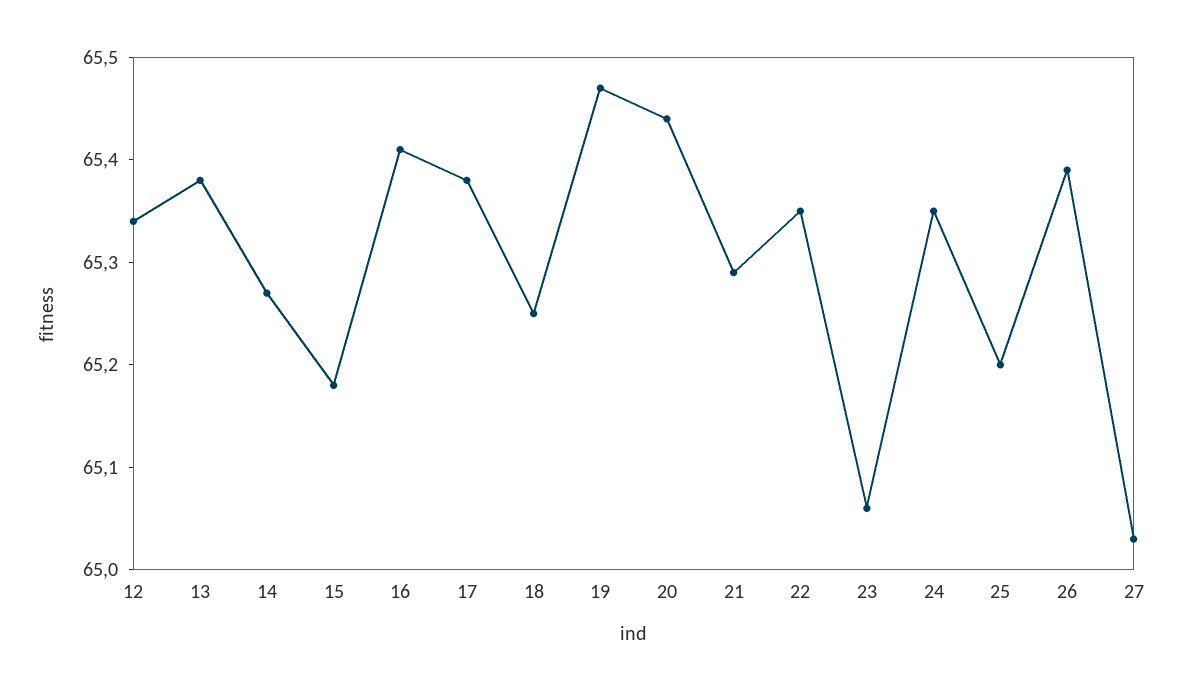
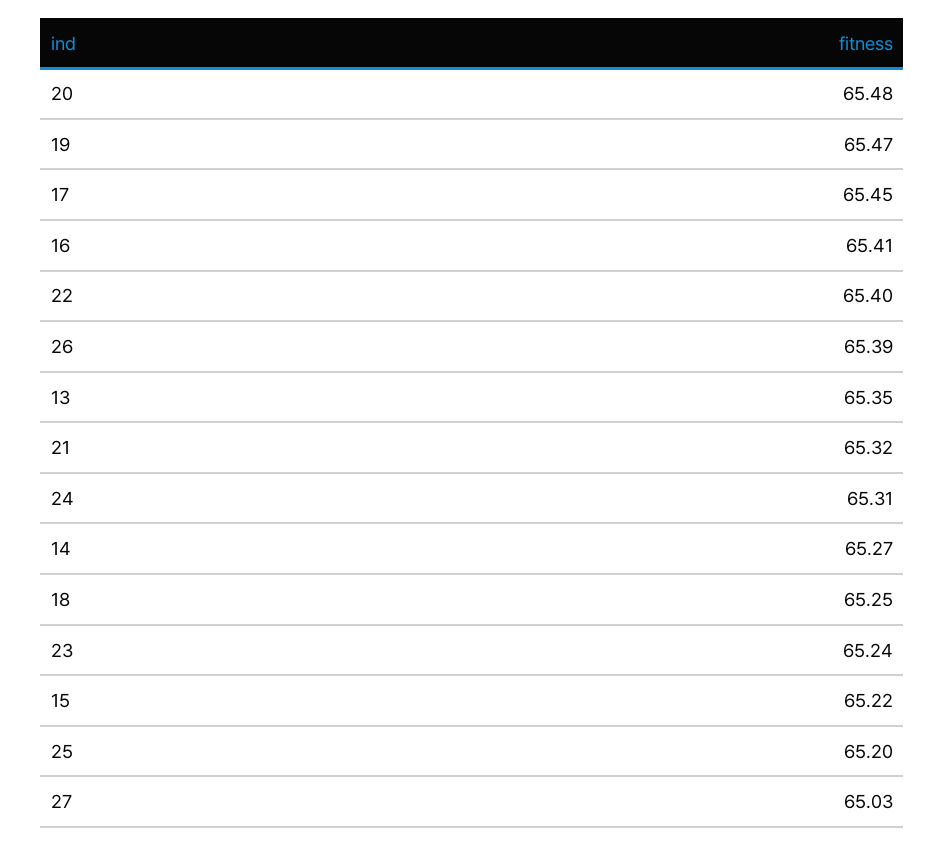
12: 65.34 -> none
13: 65.38 -> 65.35
15: 65.18 -> 65.22
17: 65.38 -> 65.45
20: 65.44 -> 65.48
21: 65.29 -> 65.32
22: 65.35 -> 65.4
23: 65.06 -> 65.24
24: 65.35 -> 65.31

